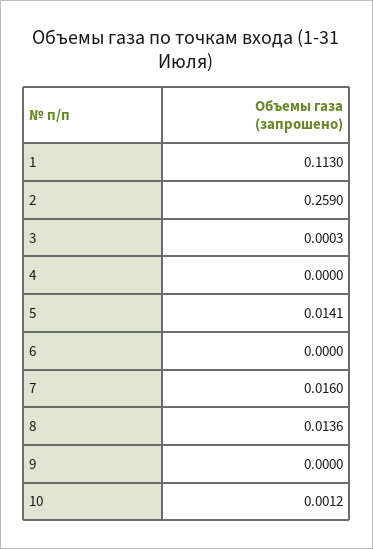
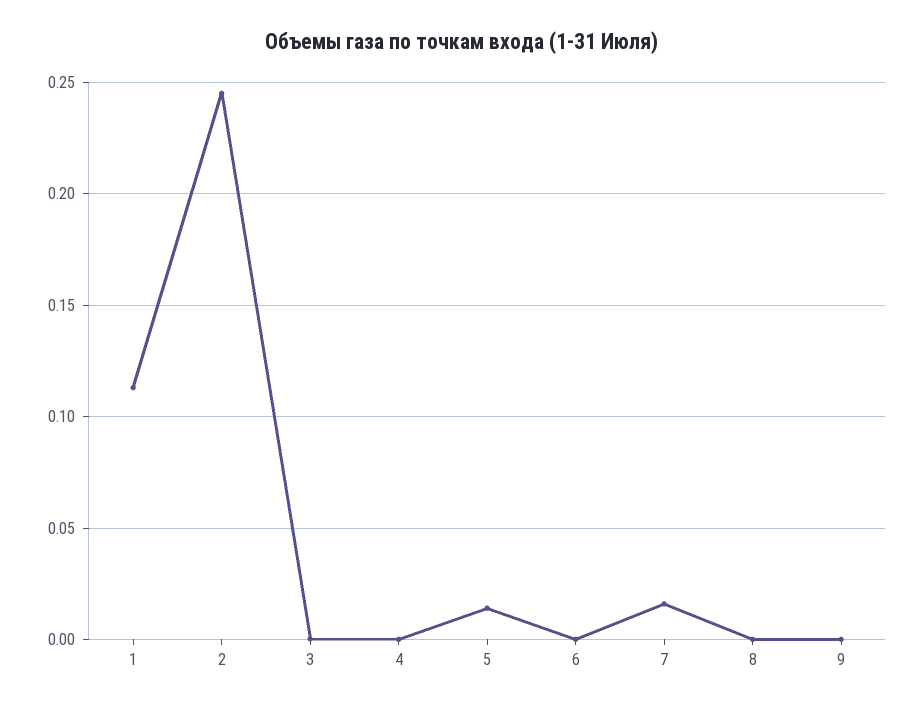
2: 0.259 -> 0.245
8: 0.0136 -> 0
10: 0.0012 -> none

